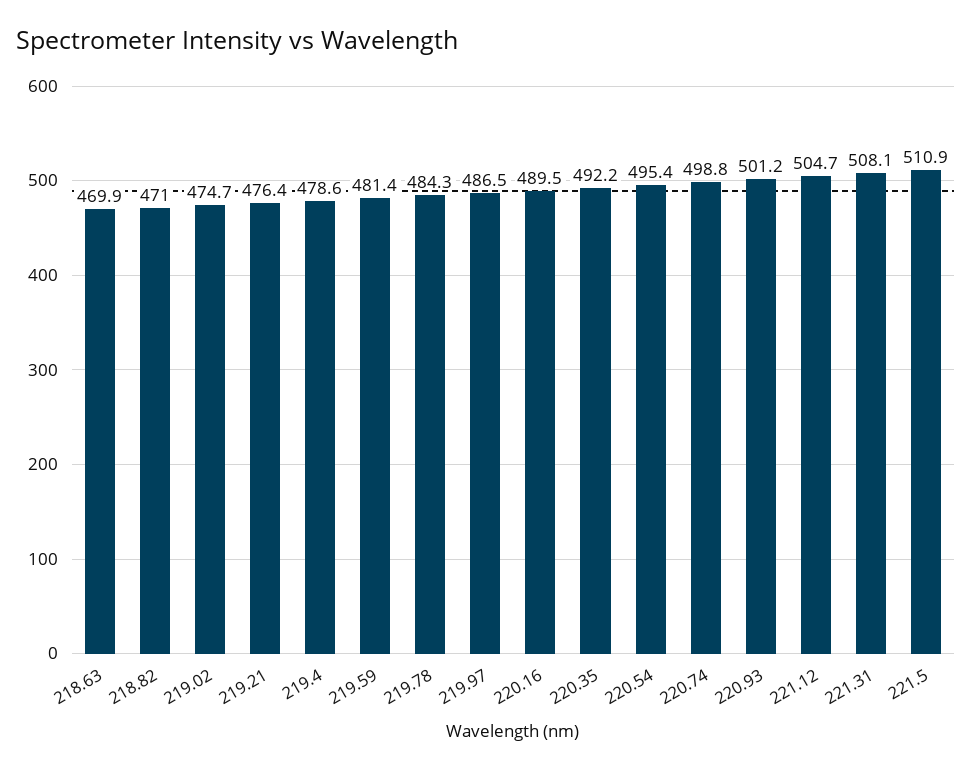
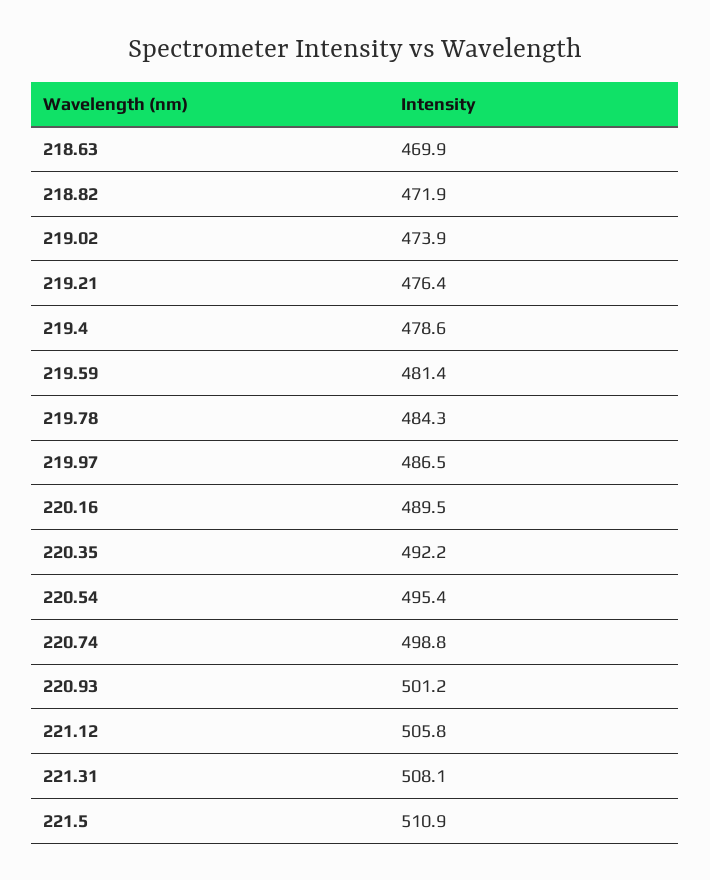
218.82: 471 -> 471.9
219.02: 474.7 -> 473.9
221.12: 504.7 -> 505.8

